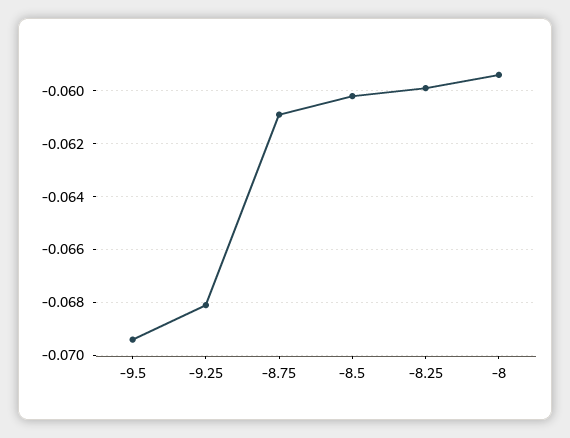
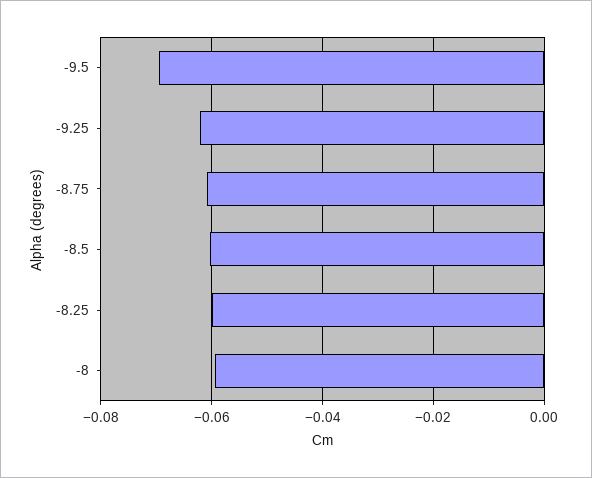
-9.25: -0.068 -> -0.062

